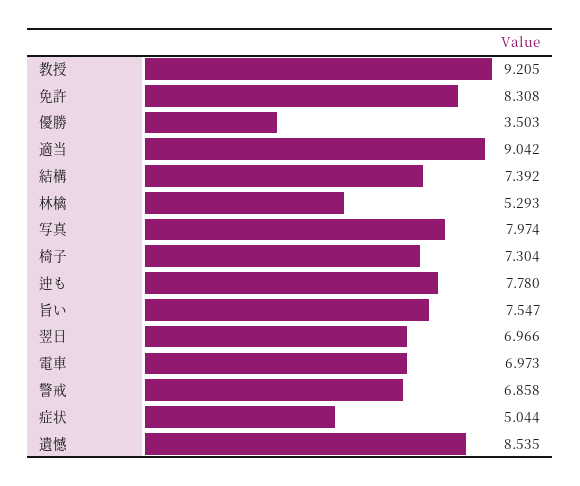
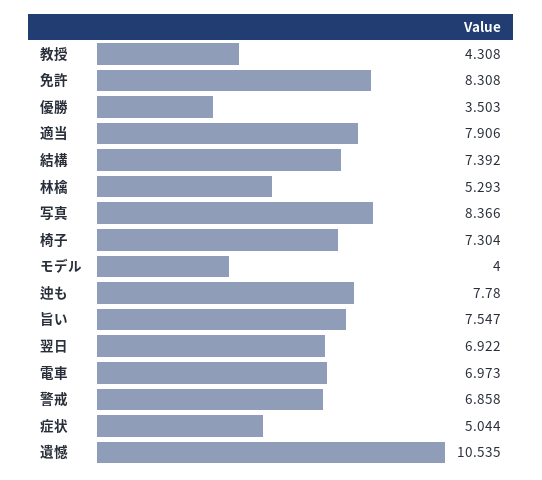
教授: 9.205 -> 4.308
適当: 9.042 -> 7.906
写真: 7.974 -> 8.366
翌日: 6.966 -> 6.922
遺憾: 8.535 -> 10.535
モデル: none -> 4

